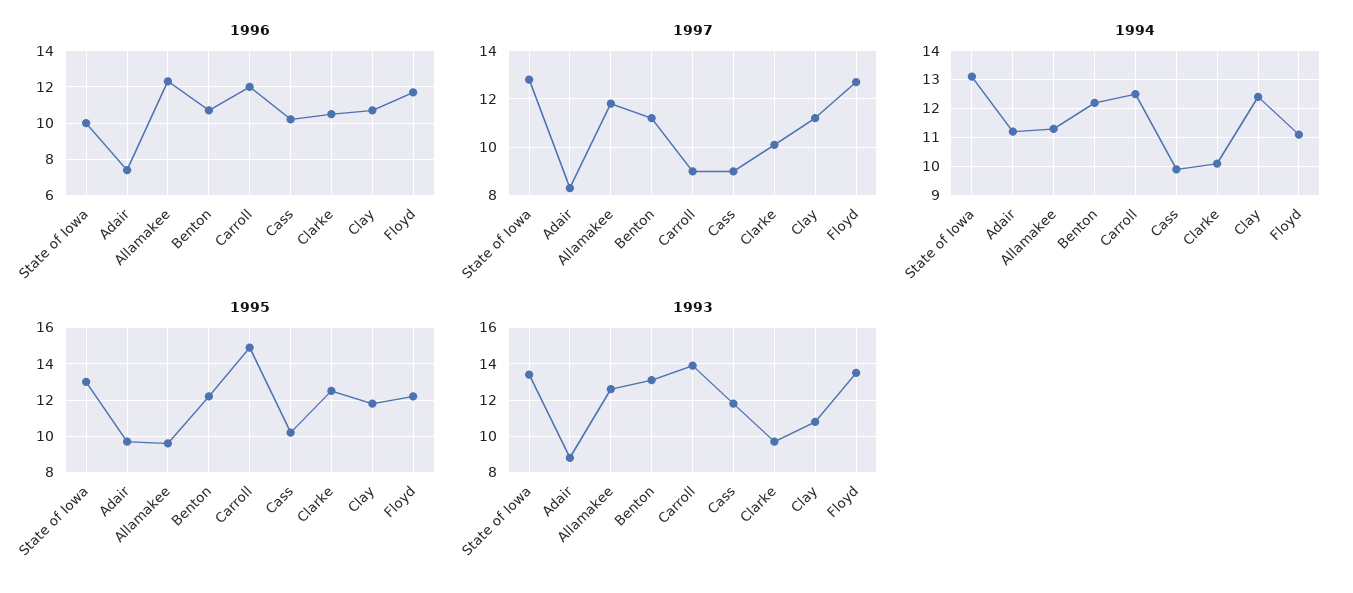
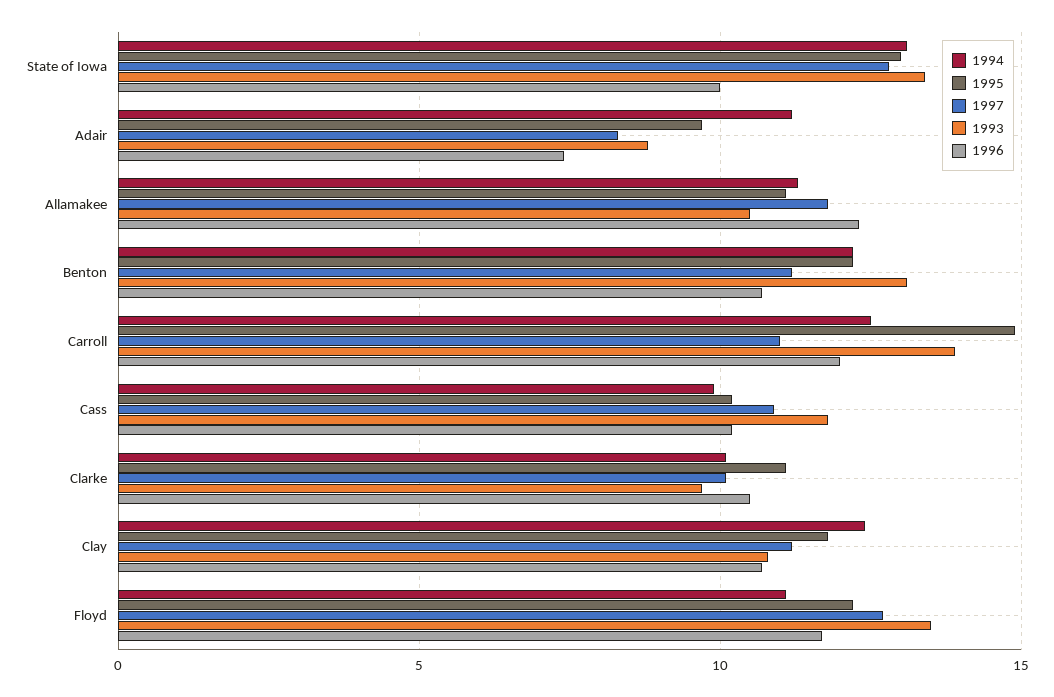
1997, Carroll: 9 -> 11
1997, Cass: 9 -> 11
1995, Allamakee: 9.5 -> 11
1995, Clarke: 12.5 -> 11
1993, Allamakee: 12.5 -> 10.5

